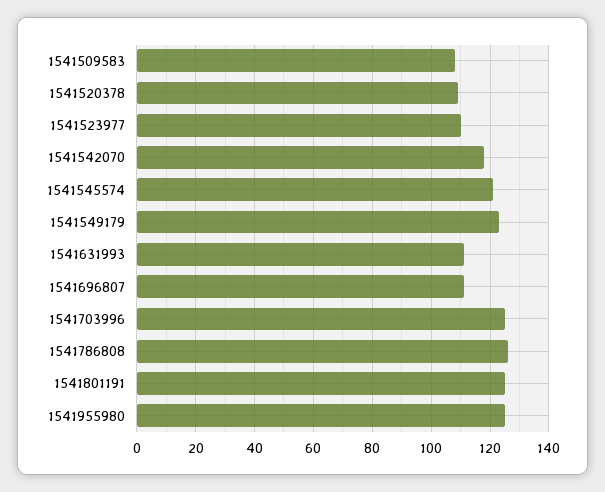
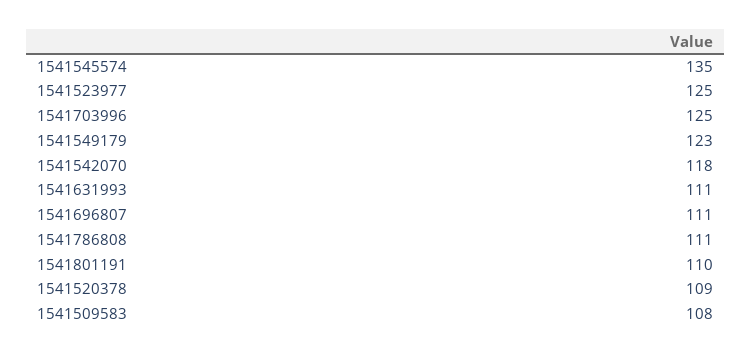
1541523977: 110 -> 125
1541545574: 120 -> 135
1541786808: 125 -> 111
1541801191: 125 -> 110
1541955980: 125 -> none

